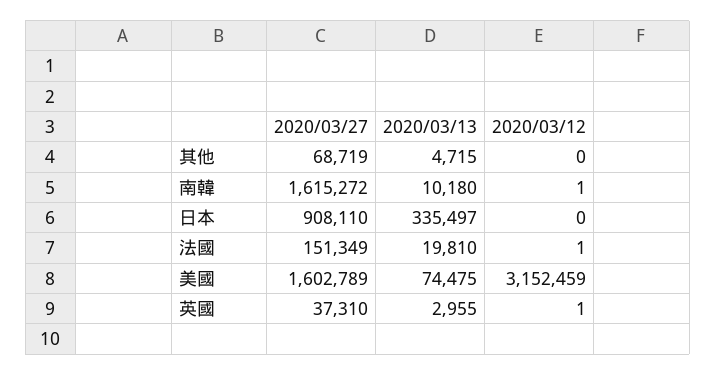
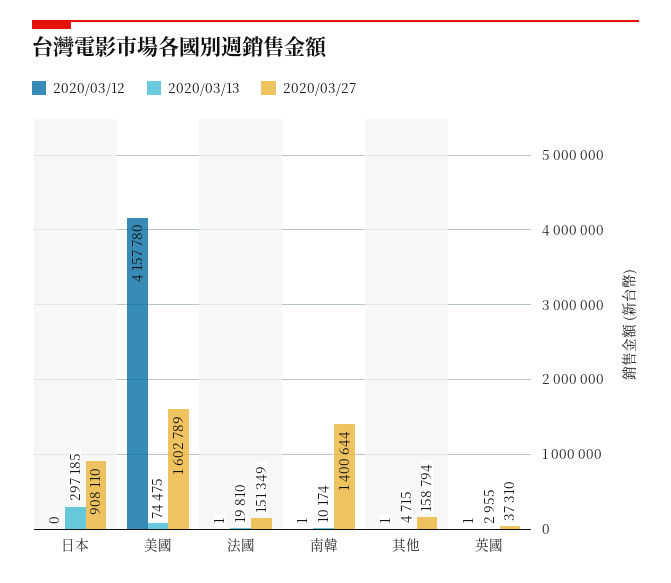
2020/03/27, 其他: 68719 -> 158794
2020/03/12, 其他: 0 -> 1
2020/03/27, 南韓: 1615272 -> 1400644
2020/03/13, 南韓: 10180 -> 10174
2020/03/13, 日本: 335497 -> 297185
2020/03/12, 美國: 3152459 -> 4157780

